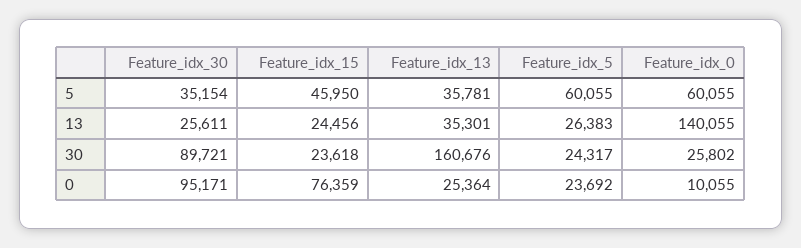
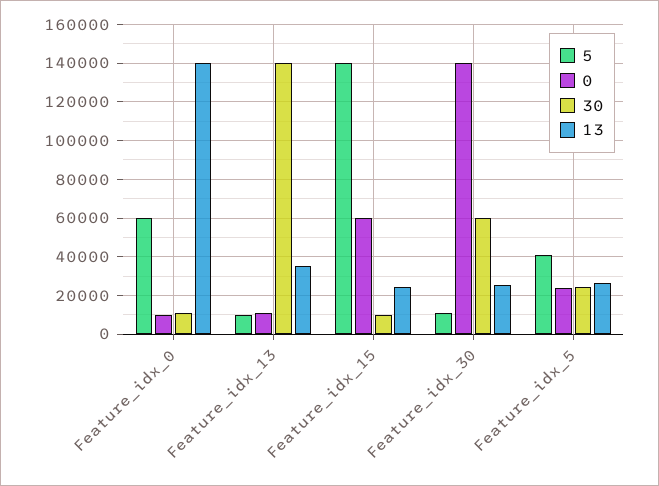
5, Feature_idx_30: 35154 -> 10000
5, Feature_idx_15: 45950 -> 140000
5, Feature_idx_13: 35781 -> 10000
5, Feature_idx_5: 60055 -> 40000
30, Feature_idx_30: 89721 -> 60000
30, Feature_idx_15: 23618 -> 10000
30, Feature_idx_13: 160676 -> 140000
30, Feature_idx_0: 25802 -> 10000
0, Feature_idx_30: 95171 -> 140000
0, Feature_idx_15: 76359 -> 60000
0, Feature_idx_13: 25364 -> 10000

